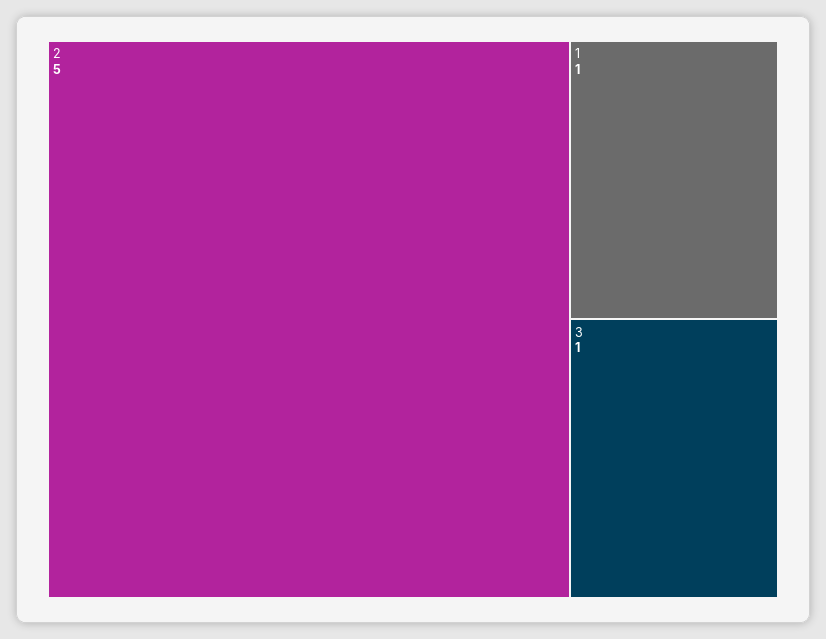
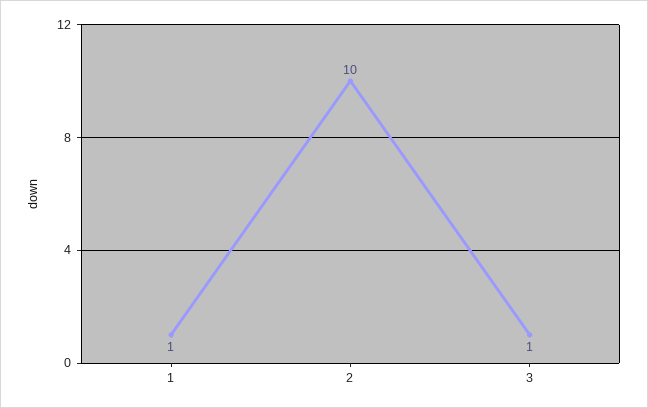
2: 5 -> 10

